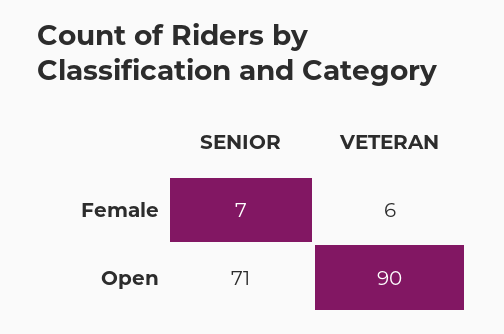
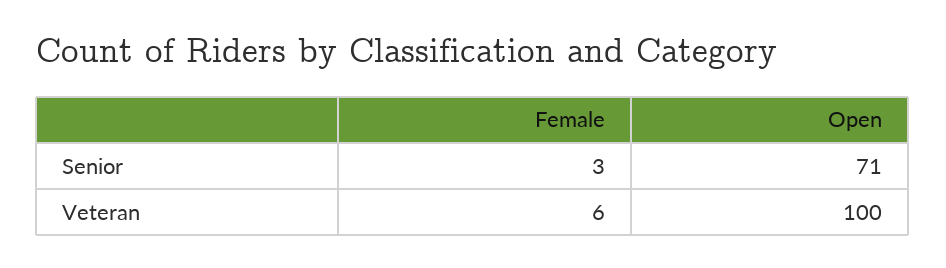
SENIOR, Female: 7 -> 3
VETERAN, Open: 90 -> 100

